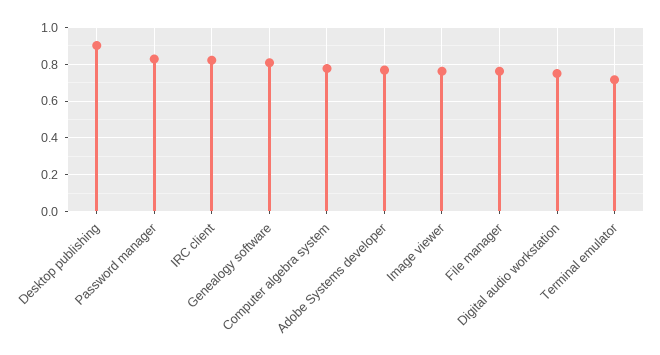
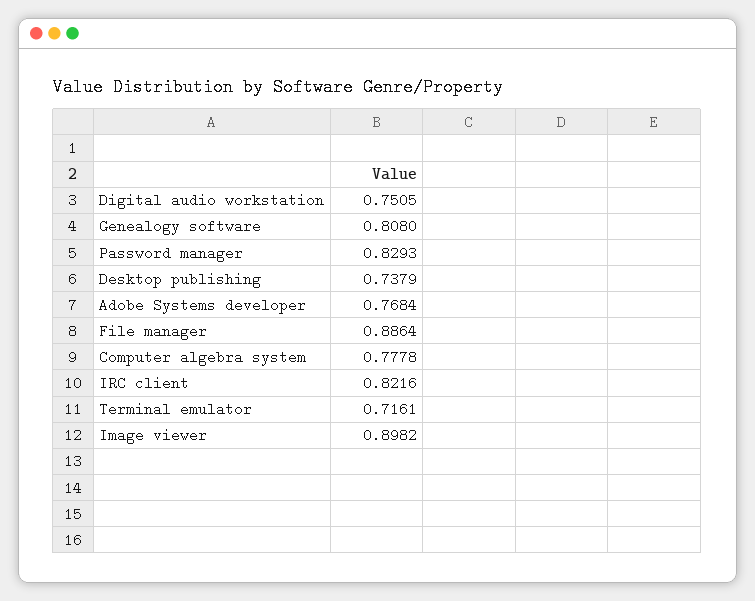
Desktop publishing: 0.9 -> 0.7379
Image viewer: 0.75 -> 0.8982
File manager: 0.75 -> 0.8864

